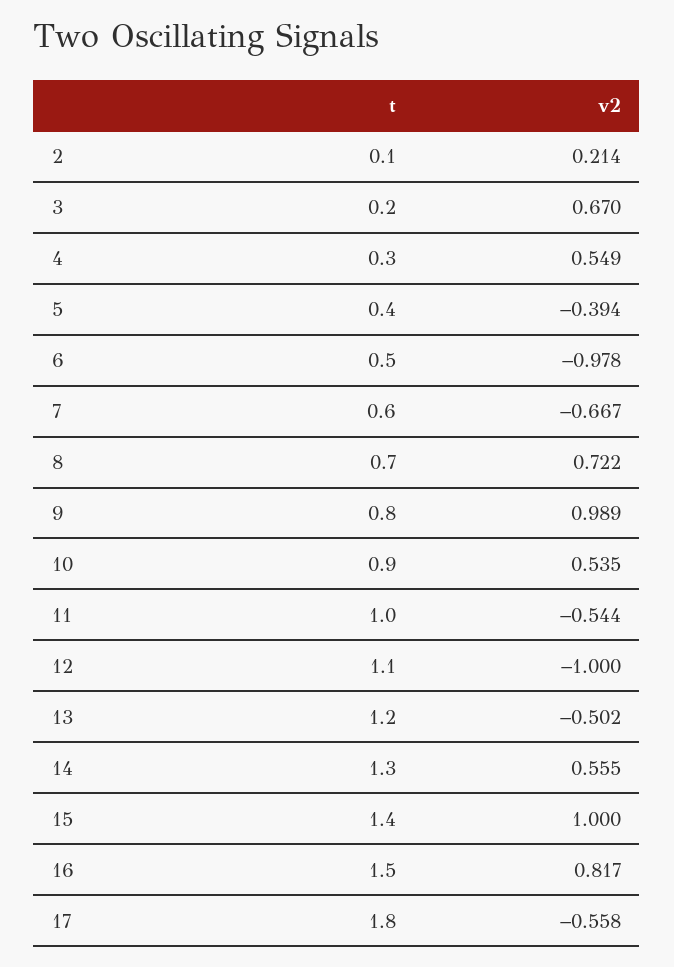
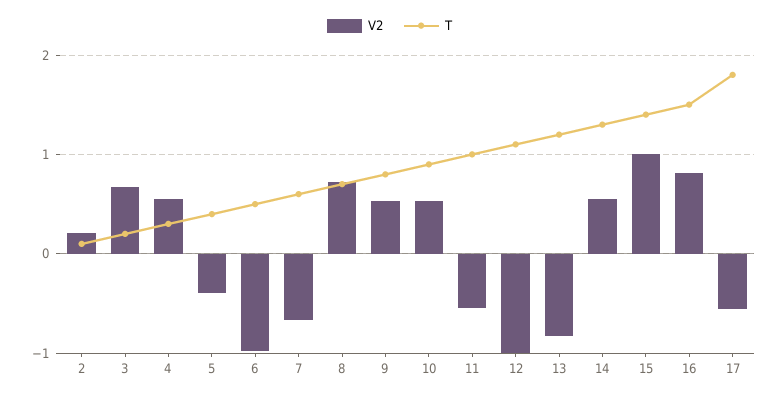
v2, 9: 0.989 -> 0.5
v2, 13: -0.502 -> -0.8

